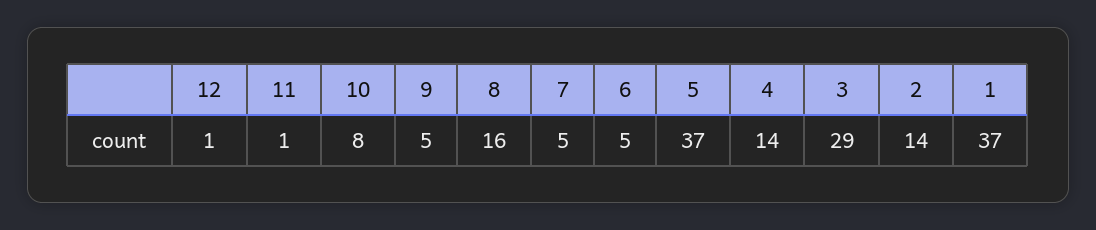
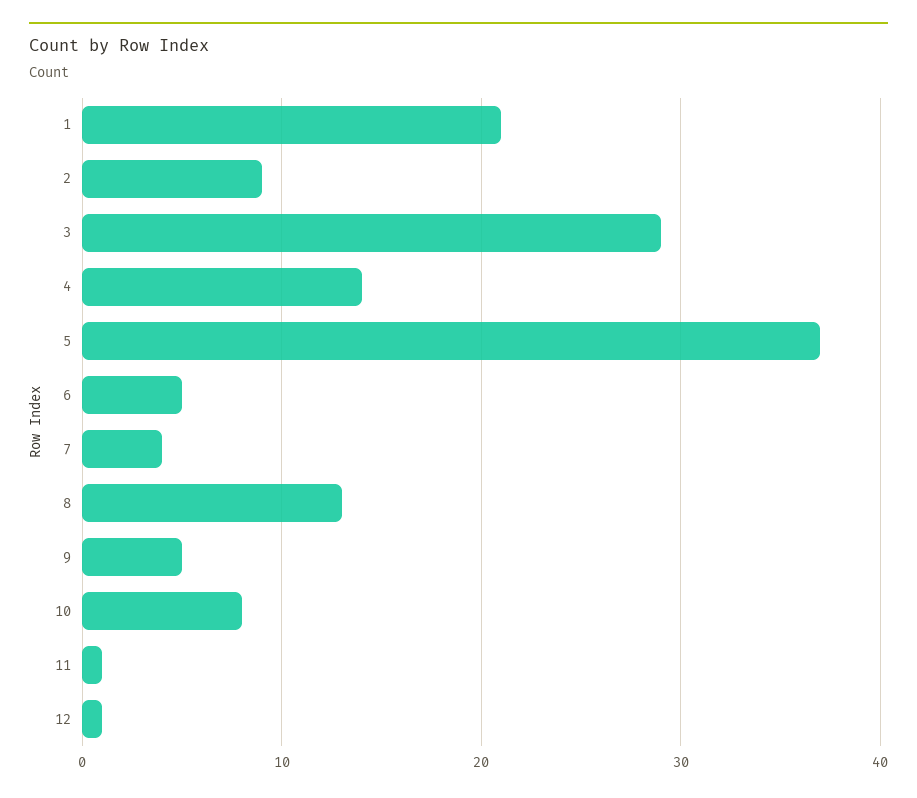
8: 16 -> 13
7: 5 -> 4
2: 14 -> 9
1: 37 -> 21

